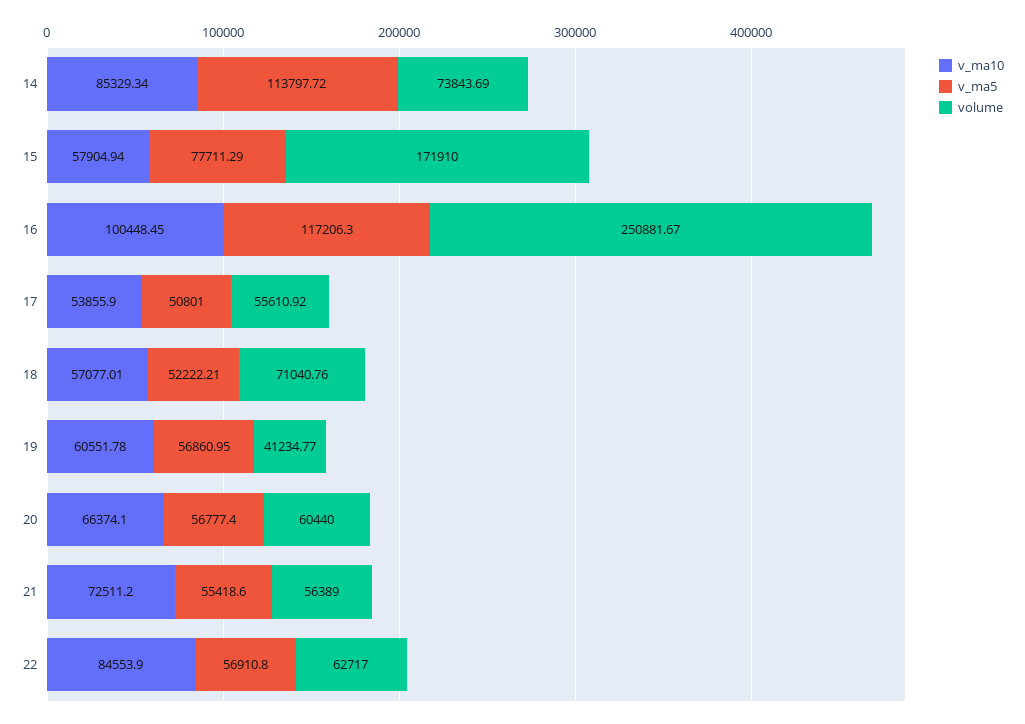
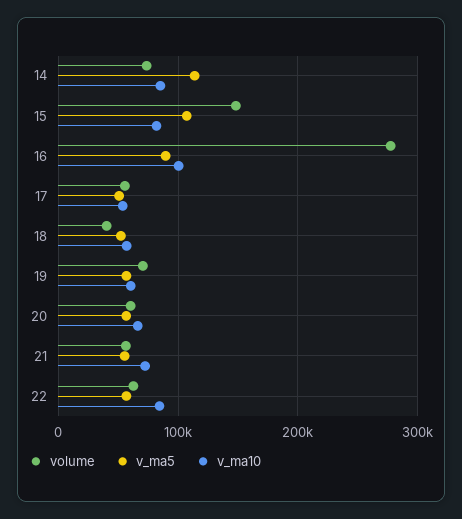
v_ma10, 15: 57904.94 -> 80000
v_ma5, 15: 77711.29 -> 110000
volume, 15: 171910 -> 150000
v_ma5, 16: 117206.3 -> 90000
volume, 16: 250881.67 -> 280000
volume, 18: 71040.76 -> 40000
volume, 19: 41234.77 -> 70000

